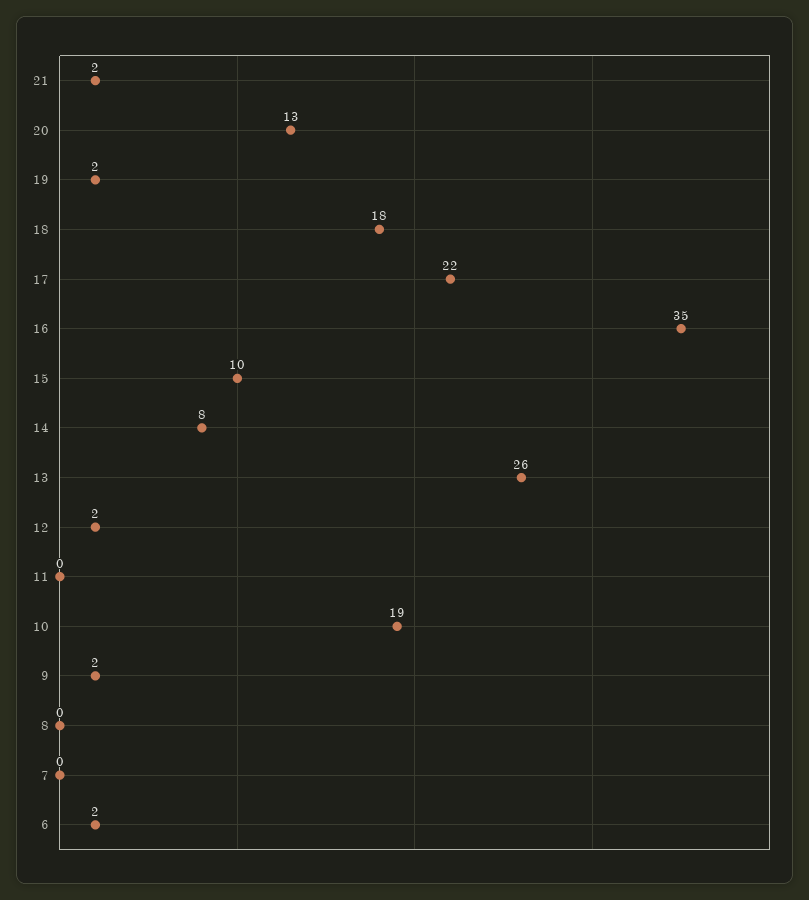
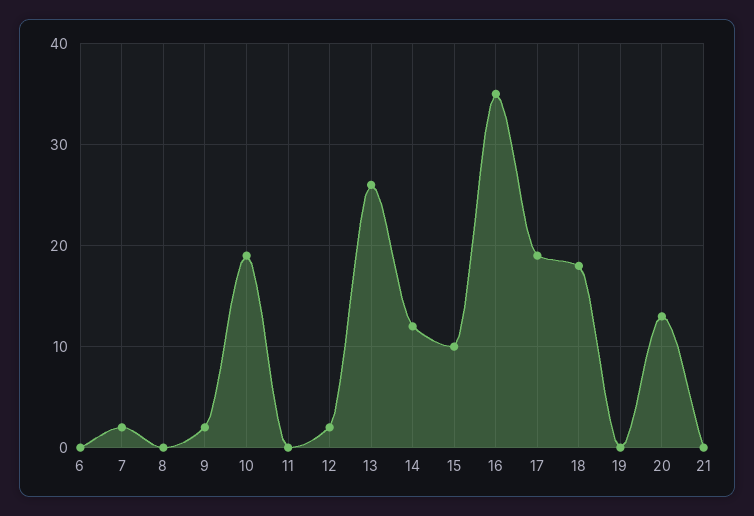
21: 2 -> 0
19: 2 -> 0
17: 22 -> 19
14: 8 -> 12
7: 0 -> 2
6: 2 -> 0

